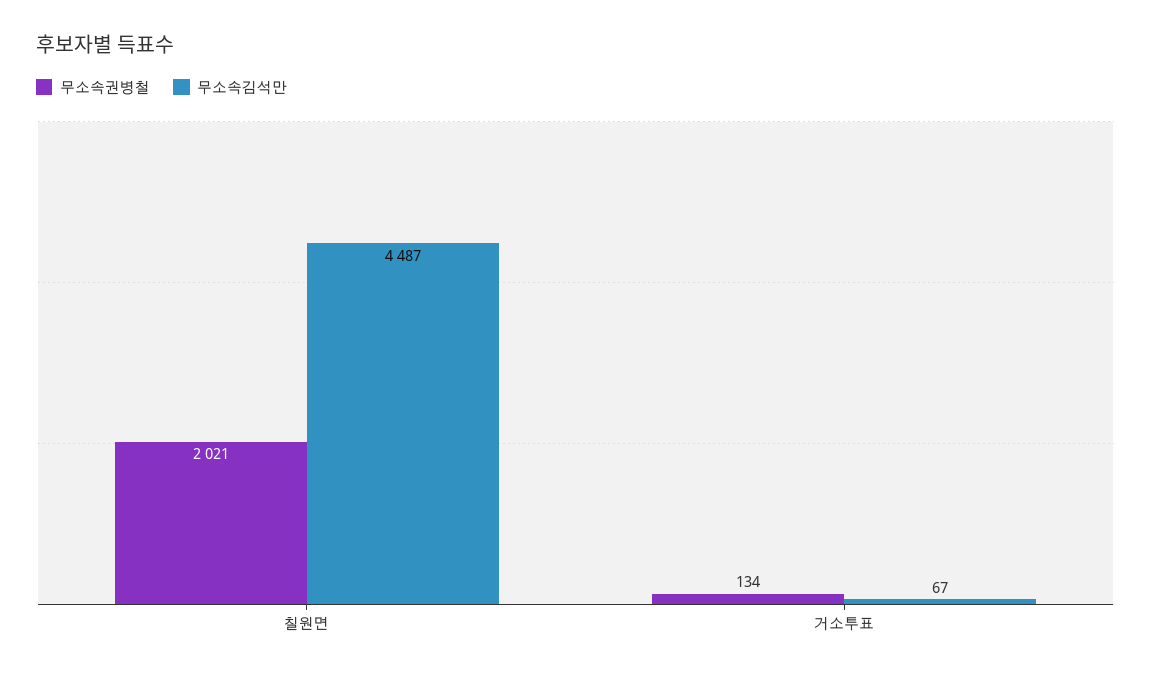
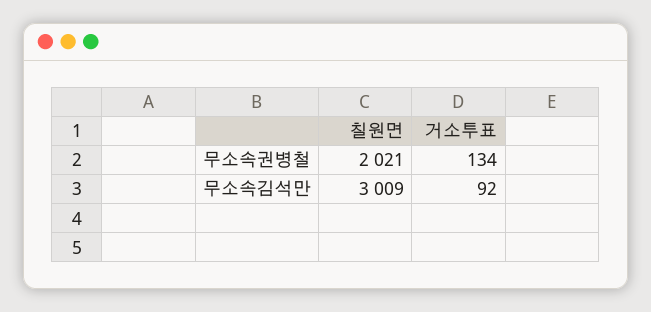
무소속김석만, 칠원면: 4487 -> 3009
무소속김석만, 거소투표: 67 -> 92

